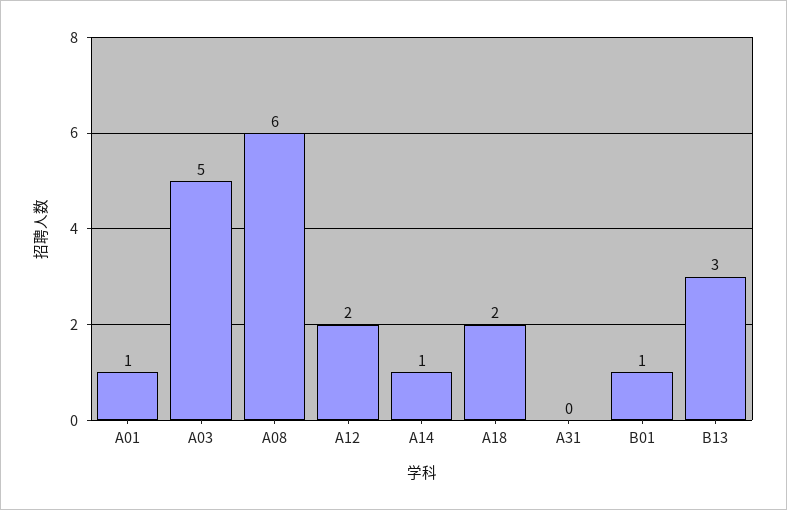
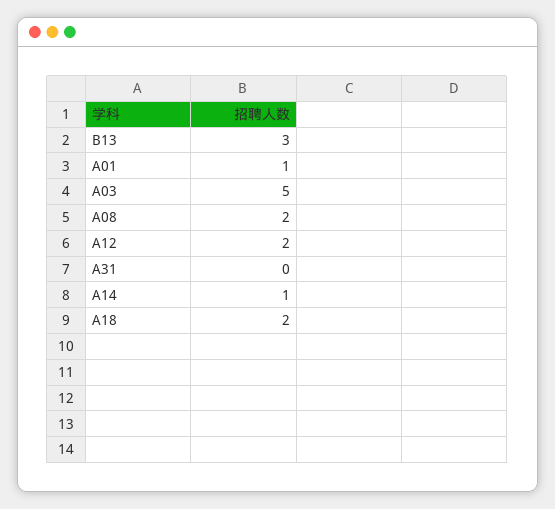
A08: 6 -> 2
B01: 1 -> none

